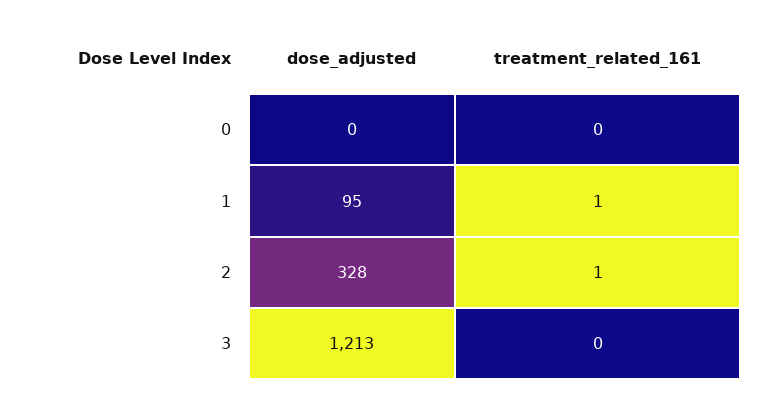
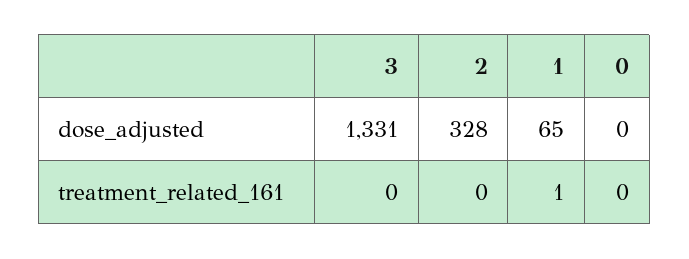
dose_adjusted, 1: 95 -> 65
treatment_related_161, 2: 1 -> 0
dose_adjusted, 3: 1213 -> 1331

